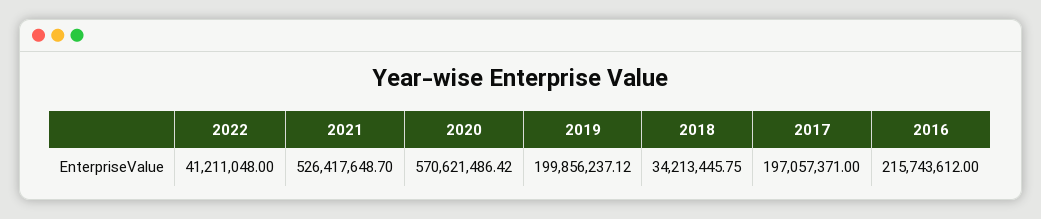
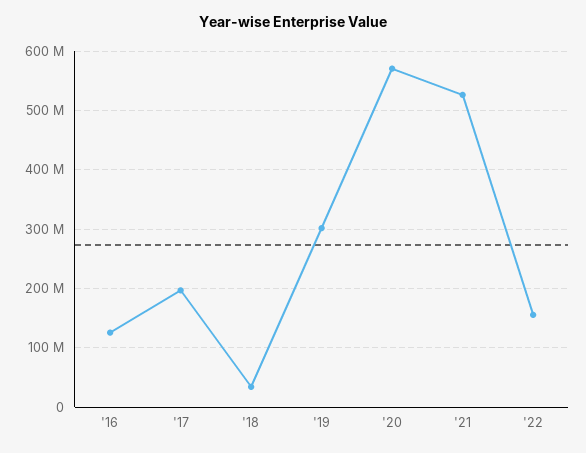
2022: 41211048 -> 160000000
2019: 199856237.12 -> 300000000
2016: 215743612 -> 120000000

